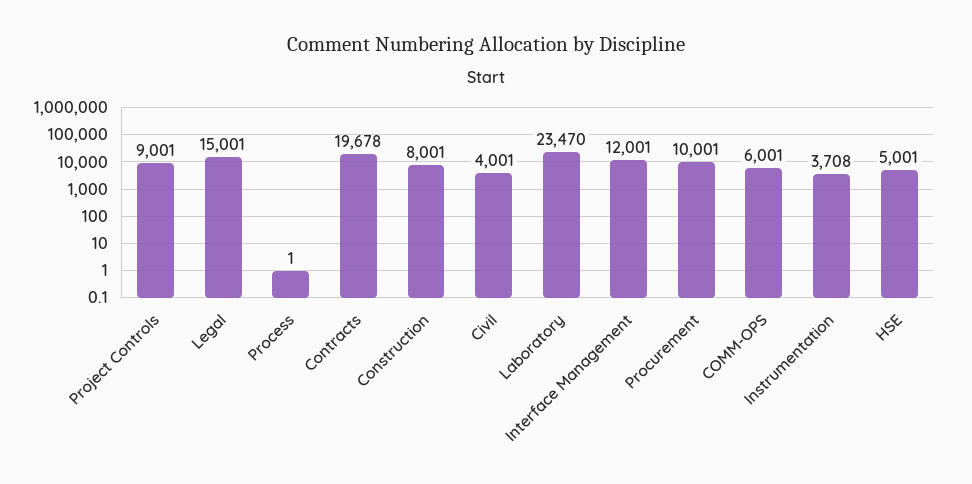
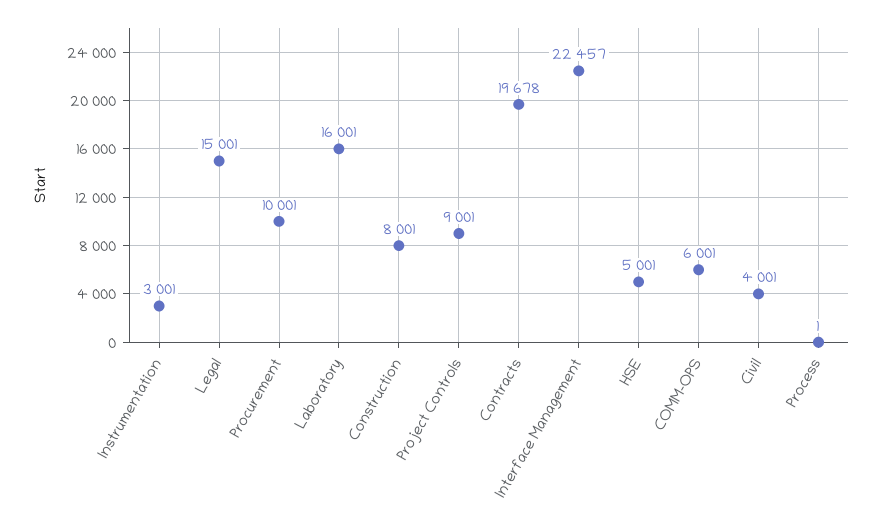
Laboratory: 23470 -> 16001
Interface Management: 12001 -> 22457
Instrumentation: 3708 -> 3001

